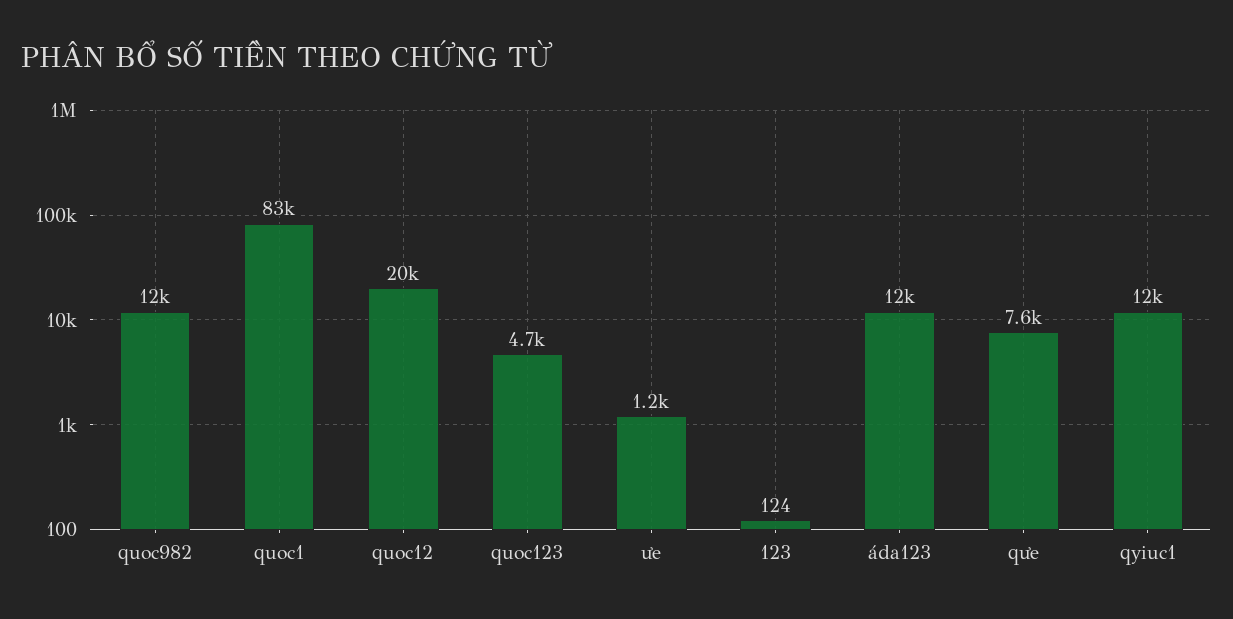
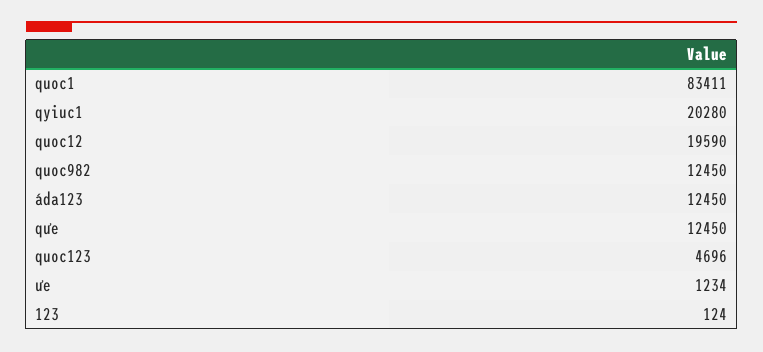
qưe: 7600 -> 12450
qyiuc1: 12000 -> 20280

